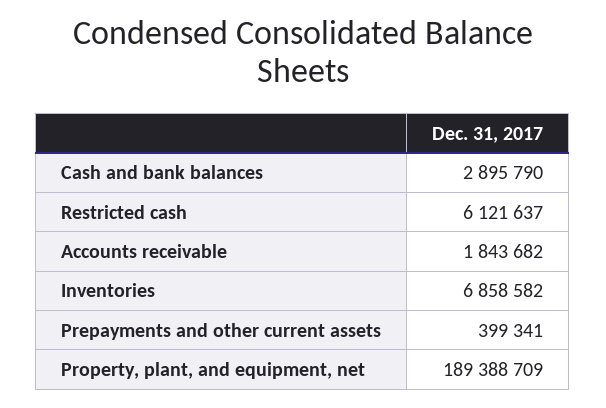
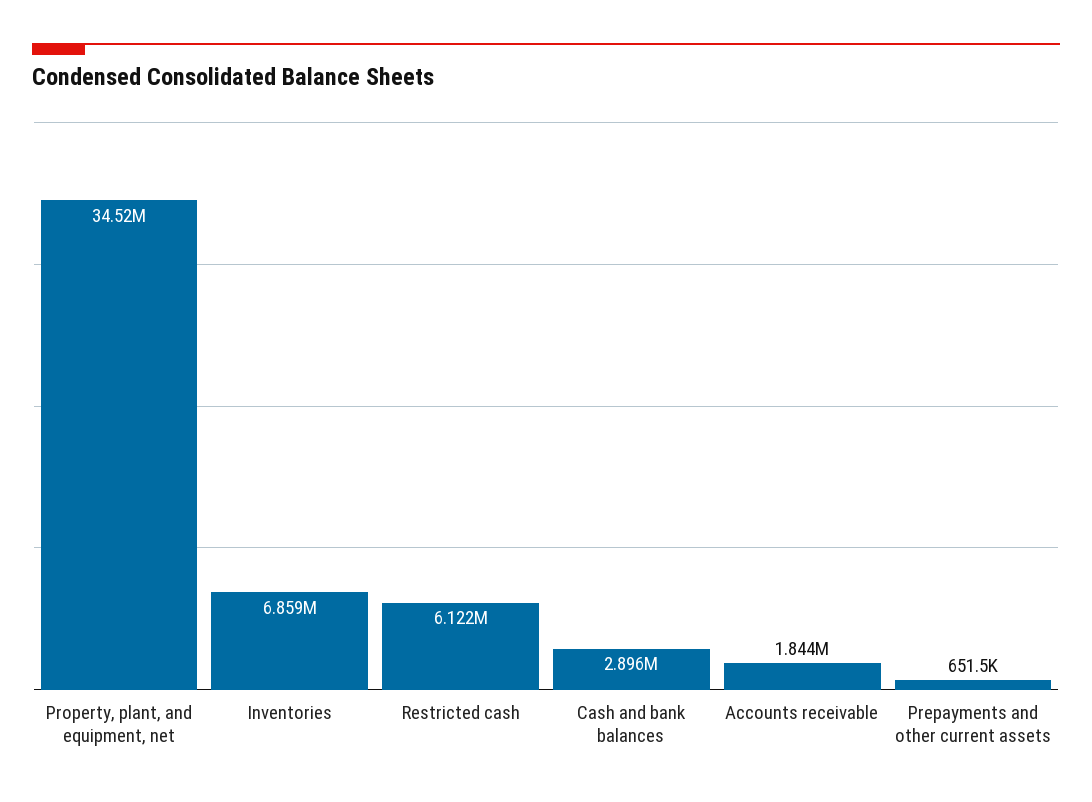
Prepayments and other current assets: 399341 -> 651500
Property, plant, and equipment, net: 189388709 -> 34520000

